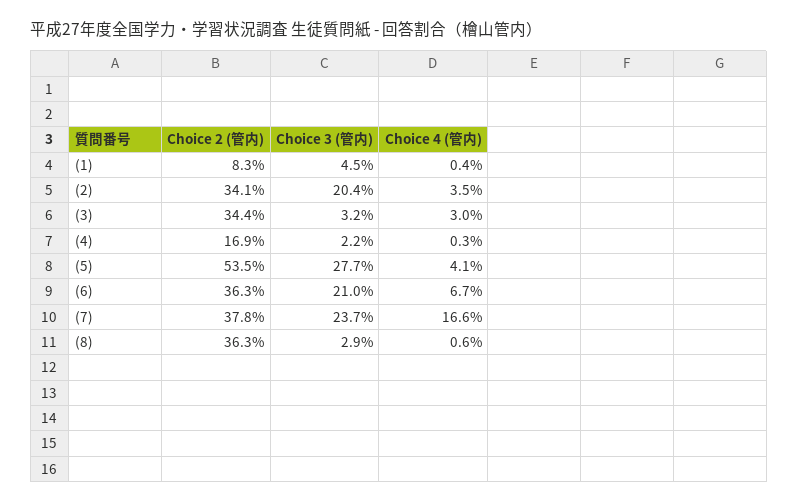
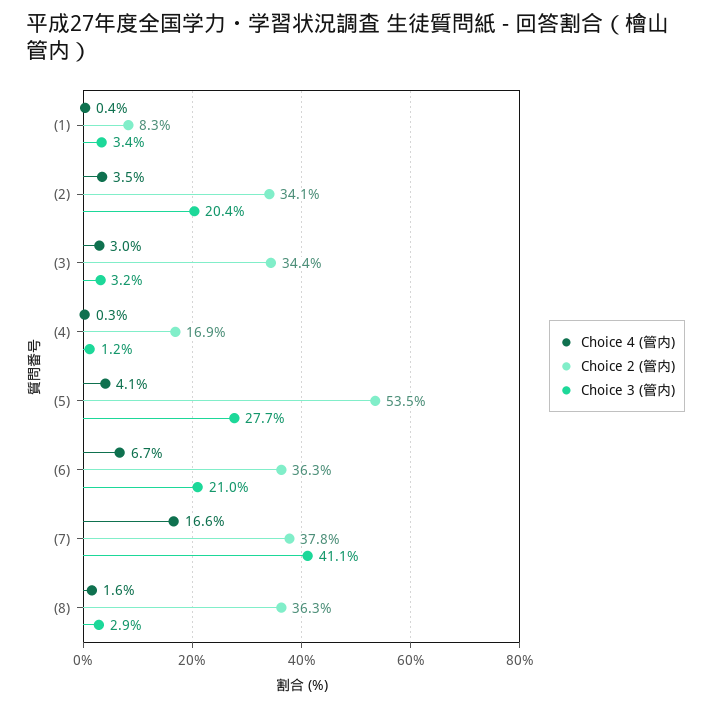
Choice 3 (管内), (1): 4.5 -> 3.4
Choice 3 (管内), (4): 2.2 -> 1.2
Choice 3 (管内), (7): 23.7 -> 41.1
Choice 4 (管内), (8): 0.6 -> 1.6

